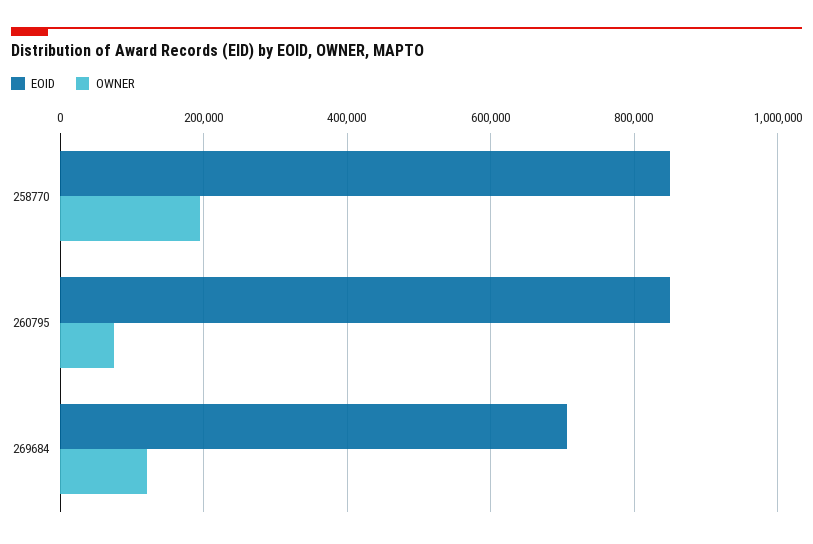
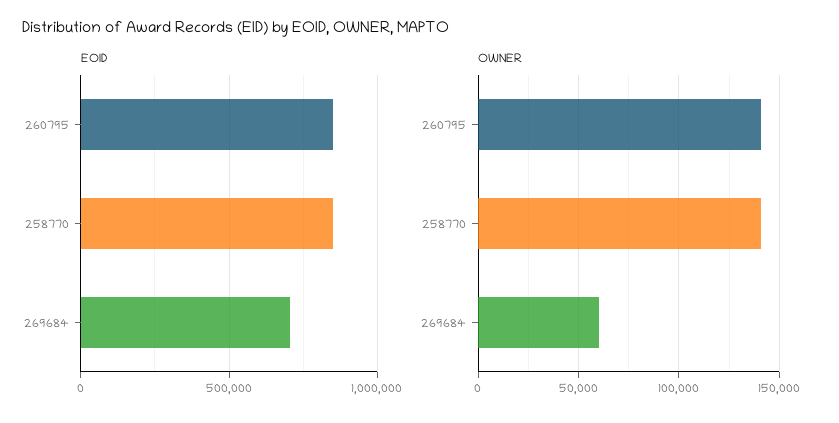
OWNER, 258770: 200000 -> 140000
OWNER, 260795: 80000 -> 140000
OWNER, 269684: 120000 -> 60000

